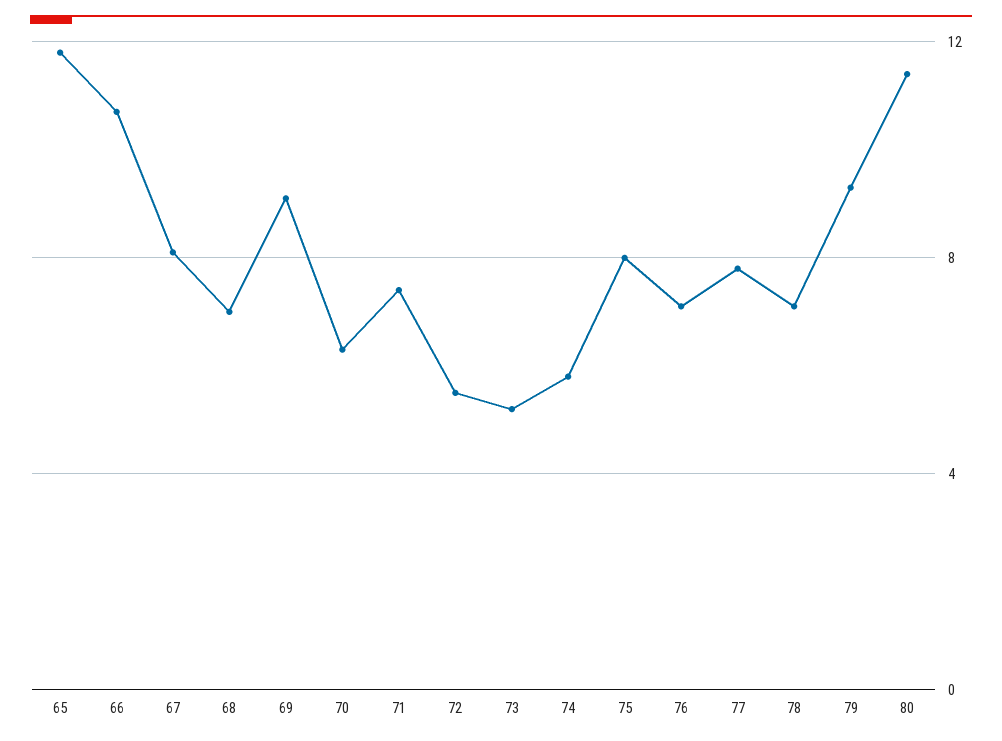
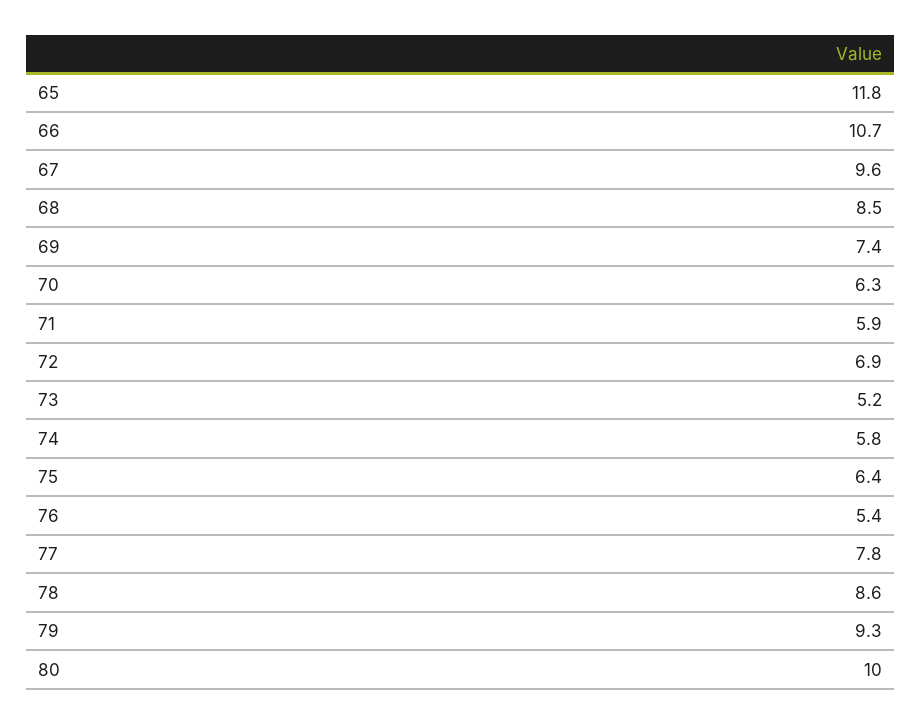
67: 8 -> 9.6
68: 7 -> 8.5
69: 9 -> 7.4
71: 7.5 -> 5.9
72: 5.5 -> 6.9
75: 8 -> 6.4
76: 7 -> 5.4
78: 7 -> 8.6
80: 11.5 -> 10

